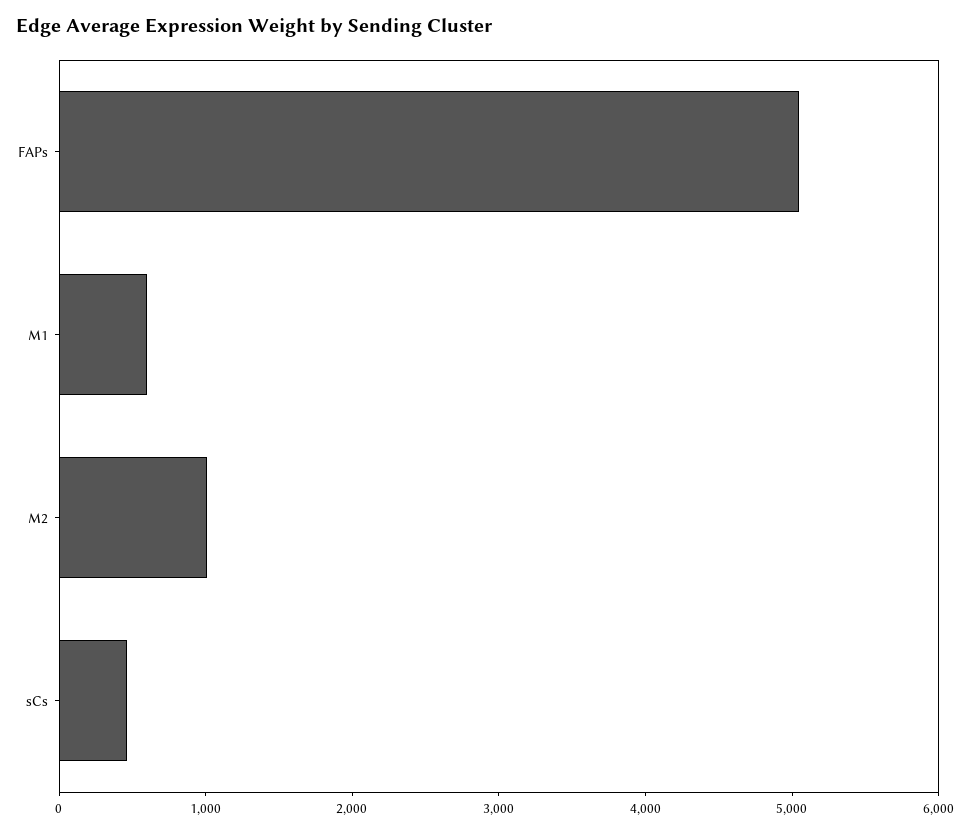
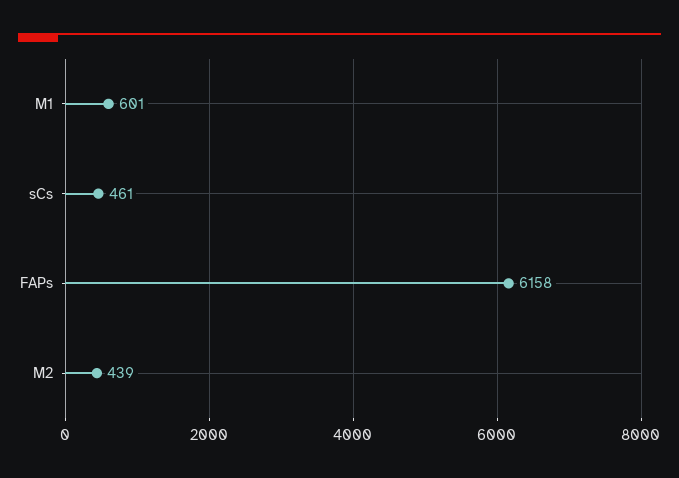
FAPs: 5000 -> 6158
M2: 1000 -> 439

